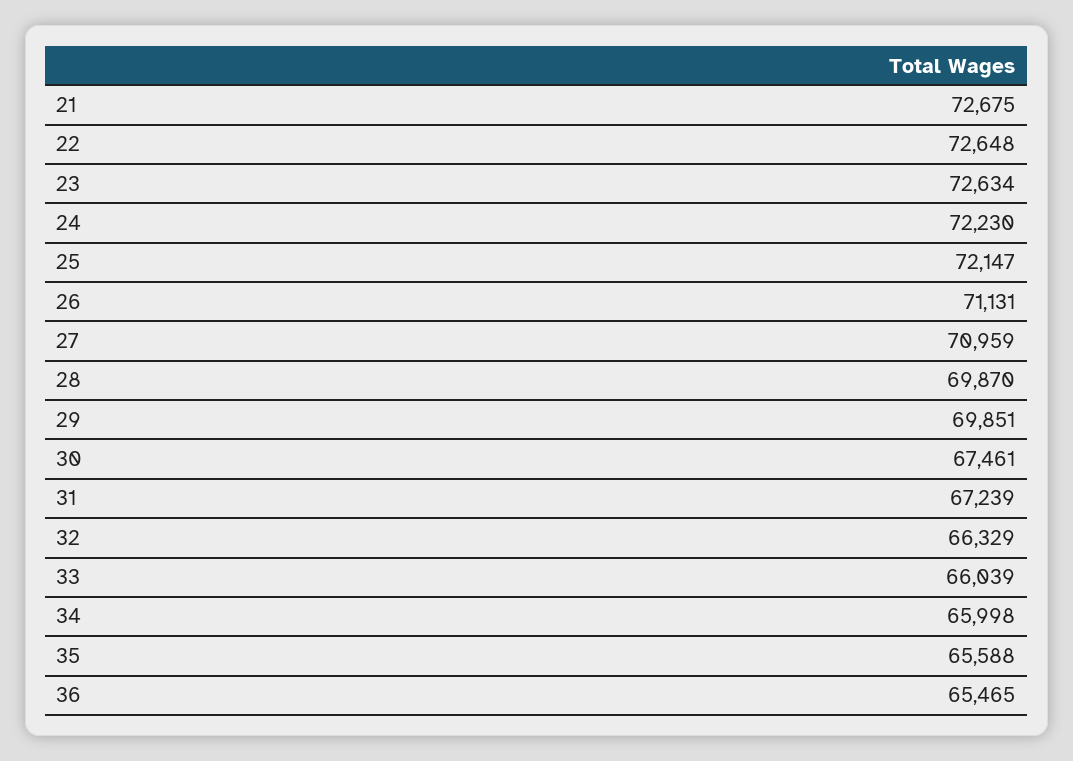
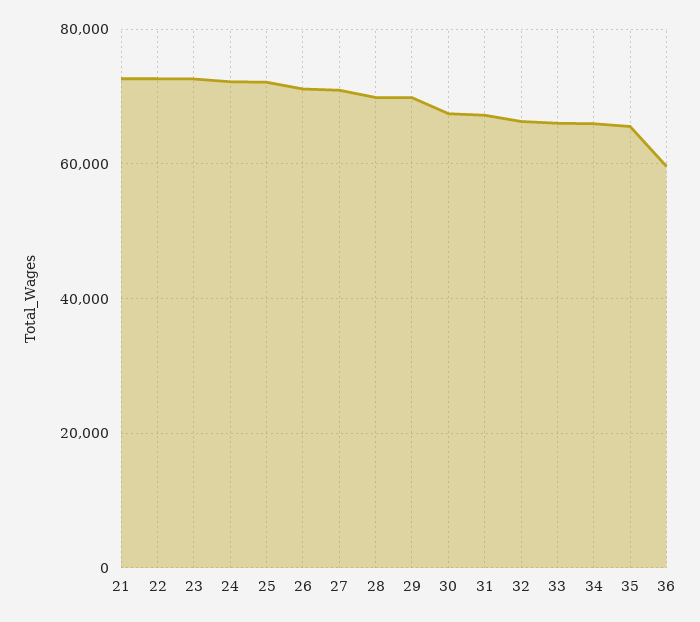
36: 65465 -> 60000

